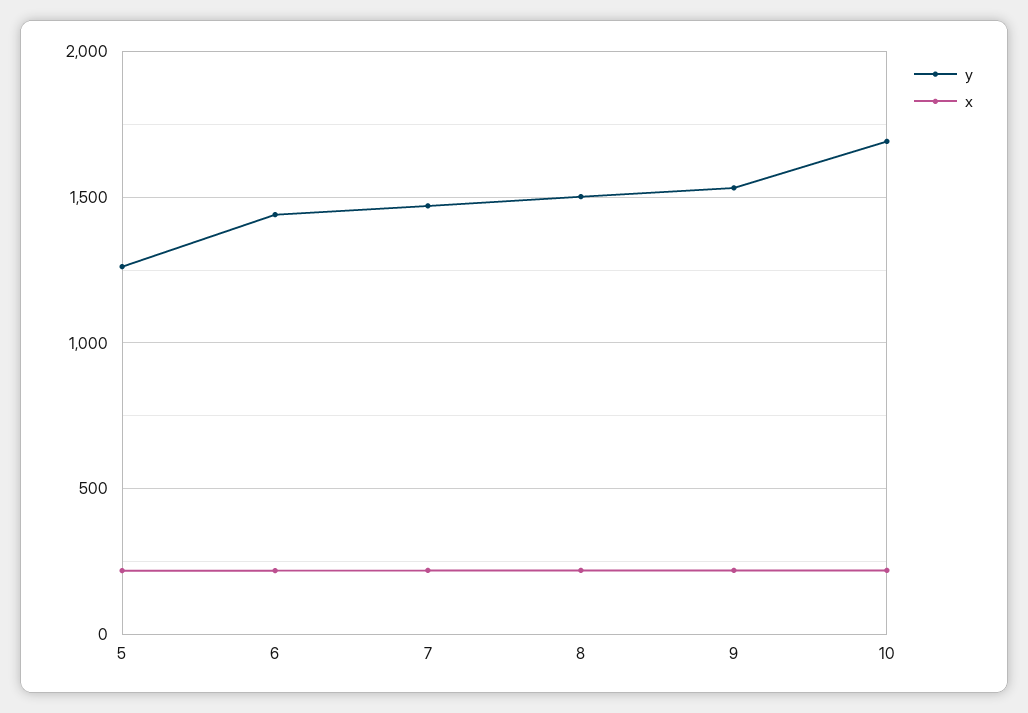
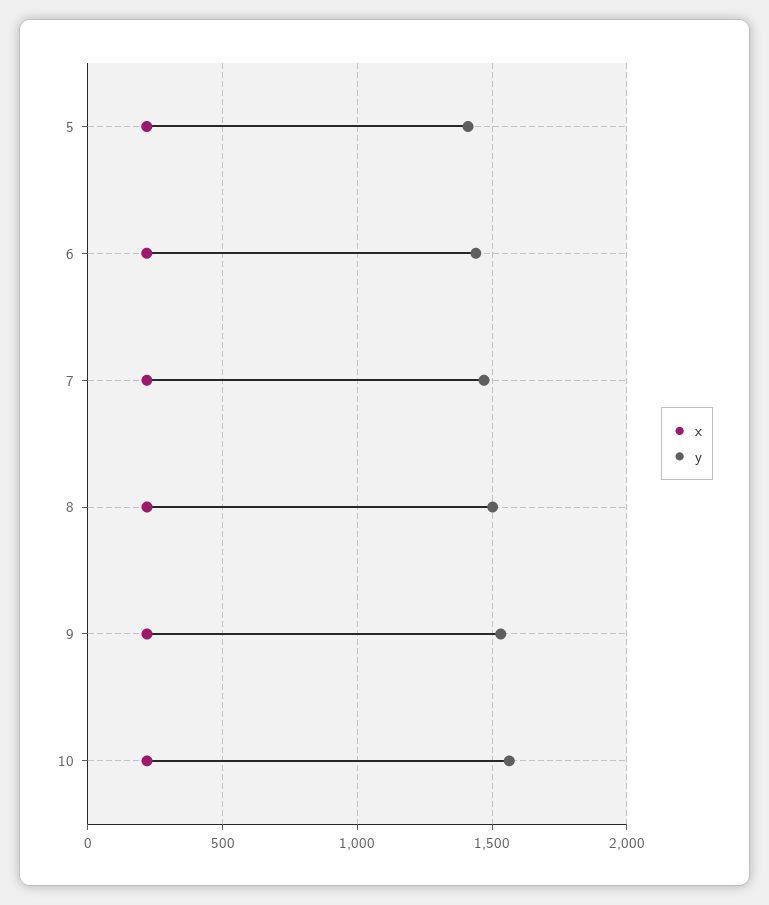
y, 5: 1250 -> 1400
y, 10: 1700 -> 1550

